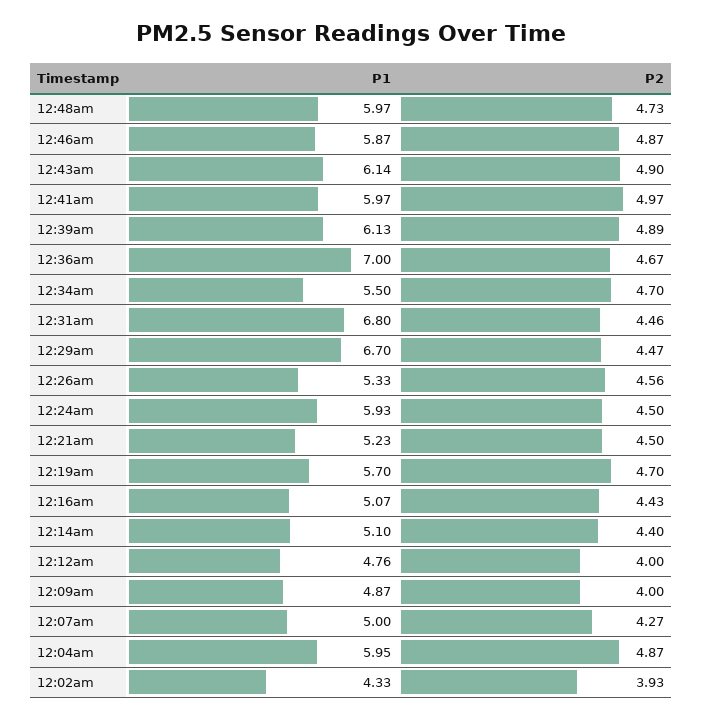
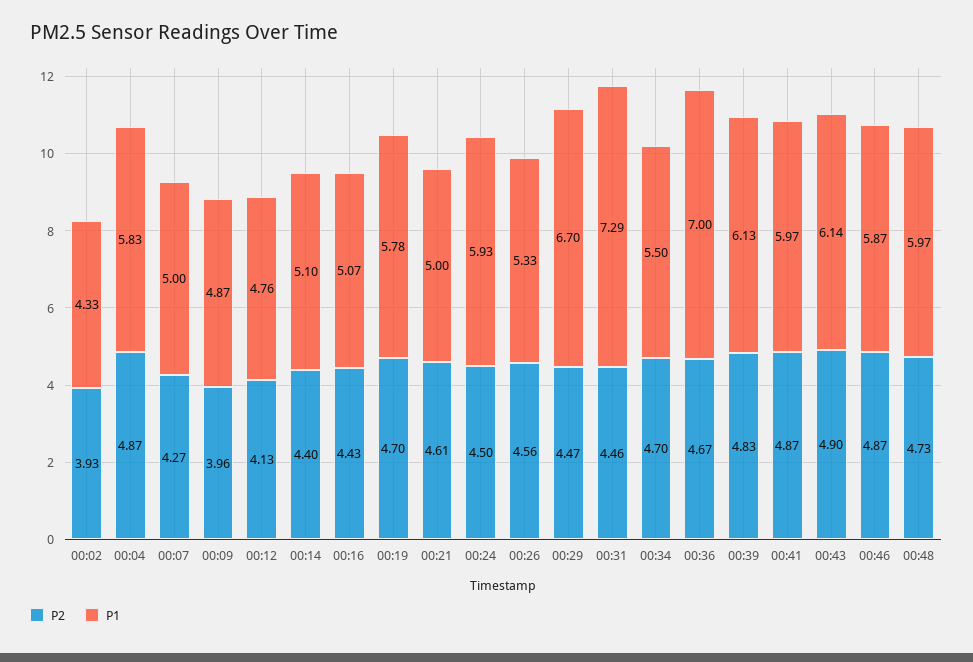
P2, 12:41am: 4.97 -> 4.87
P2, 12:39am: 4.89 -> 4.83
P1, 12:31am: 6.8 -> 7.29
P1, 12:21am: 5.23 -> 5
P2, 12:21am: 4.5 -> 4.61
P1, 12:19am: 5.7 -> 5.78
P2, 12:12am: 4 -> 4.13
P2, 12:09am: 4 -> 3.96
P1, 12:04am: 5.95 -> 5.83

